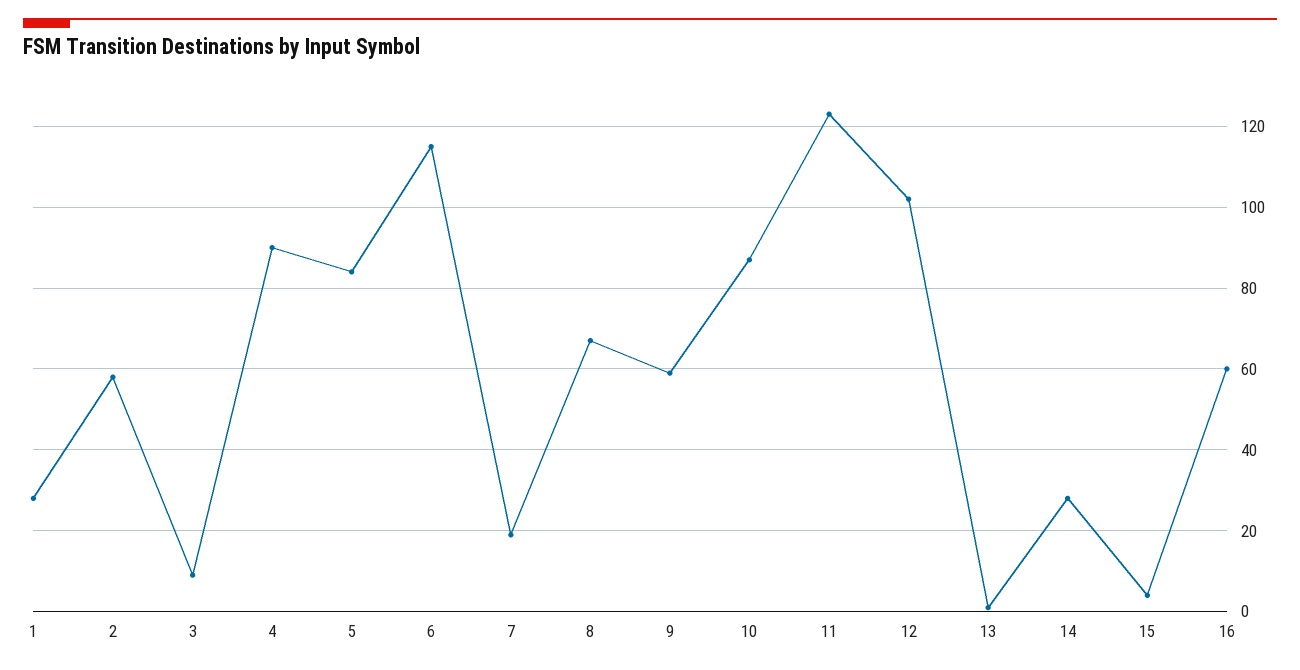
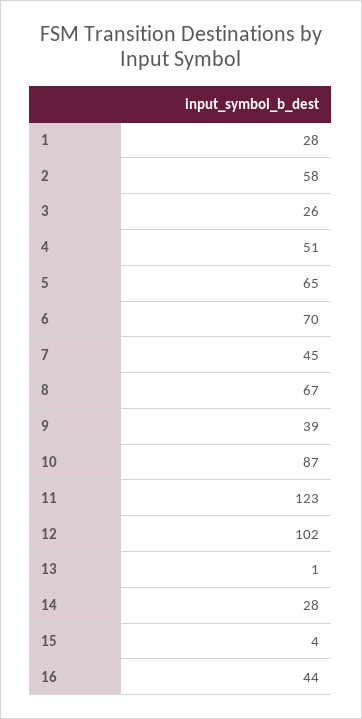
3: 10 -> 26
4: 90 -> 51
5: 85 -> 65
6: 115 -> 70
7: 20 -> 45
9: 60 -> 39
16: 60 -> 44

